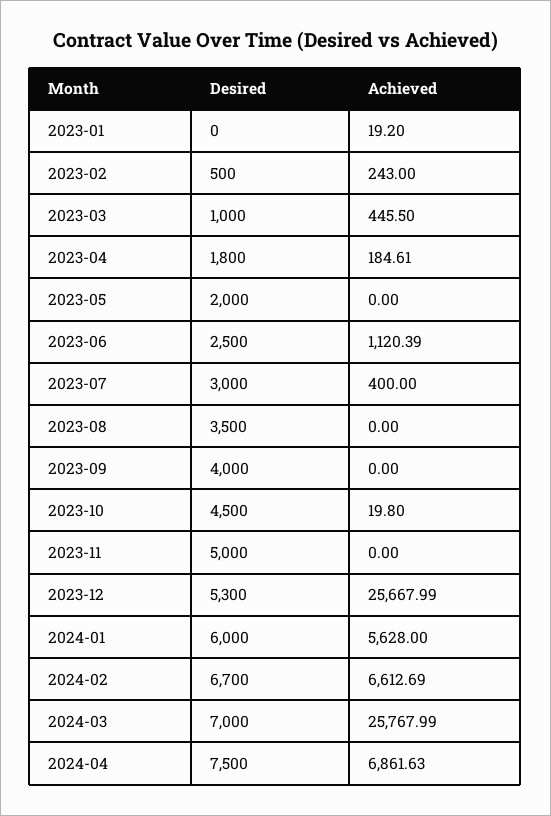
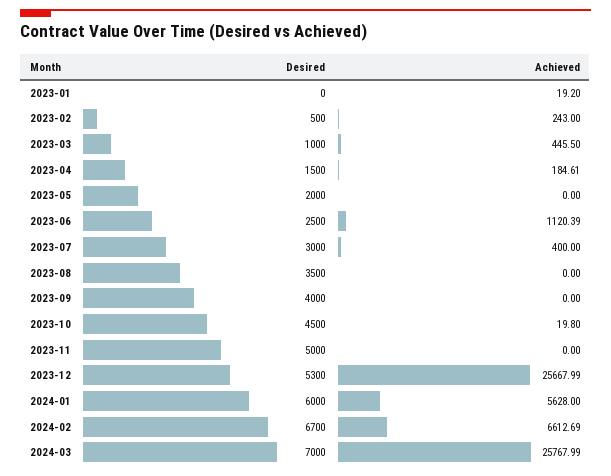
Desired, 2023-04: 1800 -> 1500
Desired, 2024-04: 7500 -> none
Achieved, 2024-04: 6861.63 -> none

